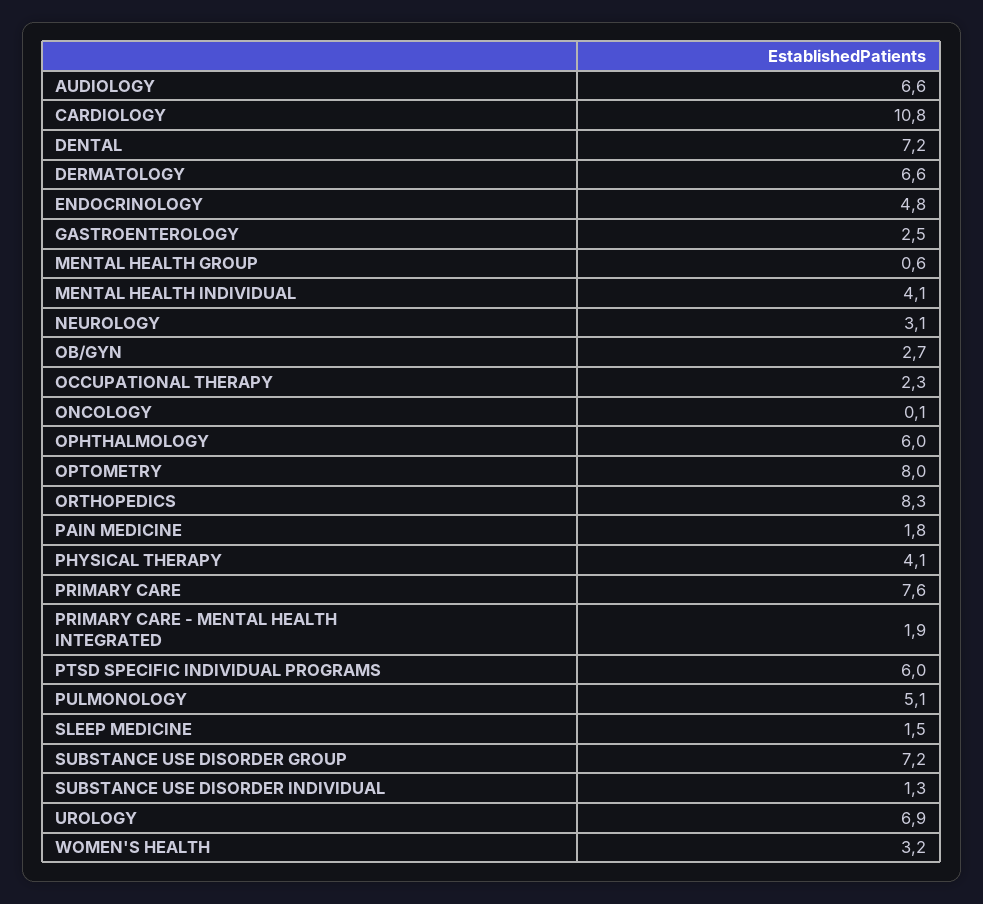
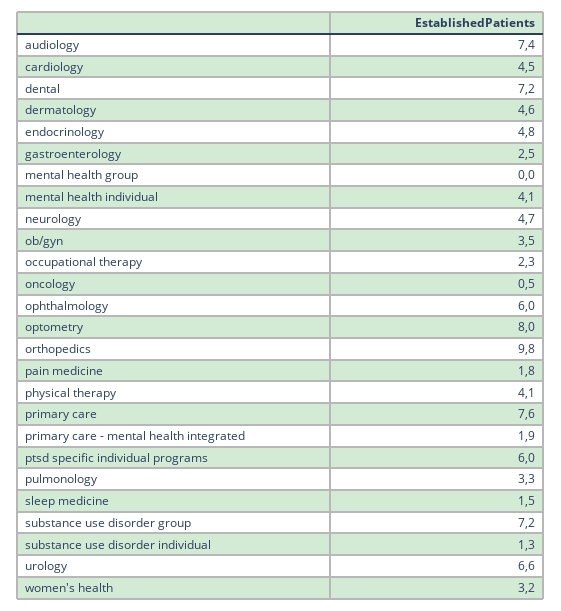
AUDIOLOGY: 6.6 -> 7.4
CARDIOLOGY: 10.8 -> 4.5
DERMATOLOGY: 6.6 -> 4.6
MENTAL HEALTH GROUP: 0.6 -> 0
NEUROLOGY: 3.1 -> 4.7
OB/GYN: 2.7 -> 3.5
ONCOLOGY: 0.1 -> 0.5
ORTHOPEDICS: 8.3 -> 9.8
PULMONOLOGY: 5.1 -> 3.3
UROLOGY: 6.9 -> 6.6

